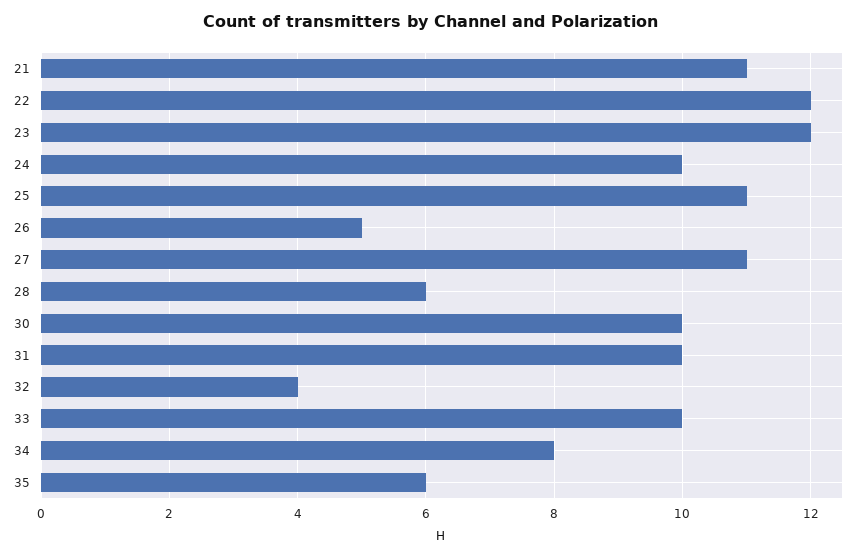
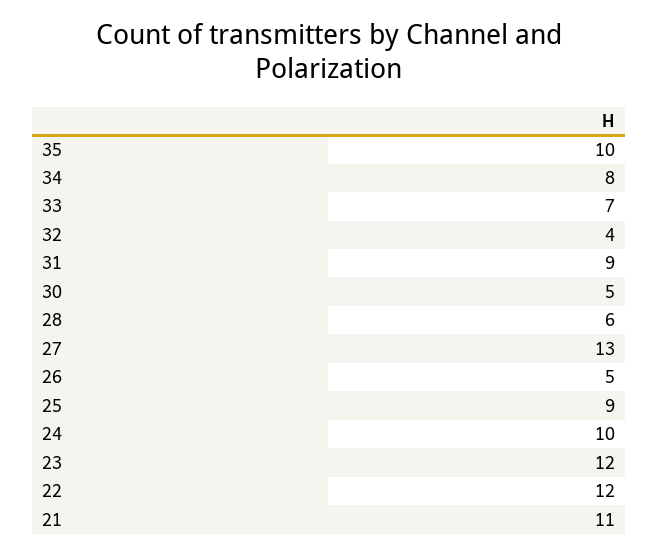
25: 11 -> 9
27: 11 -> 13
30: 10 -> 5
31: 10 -> 9
33: 10 -> 7
35: 6 -> 10

